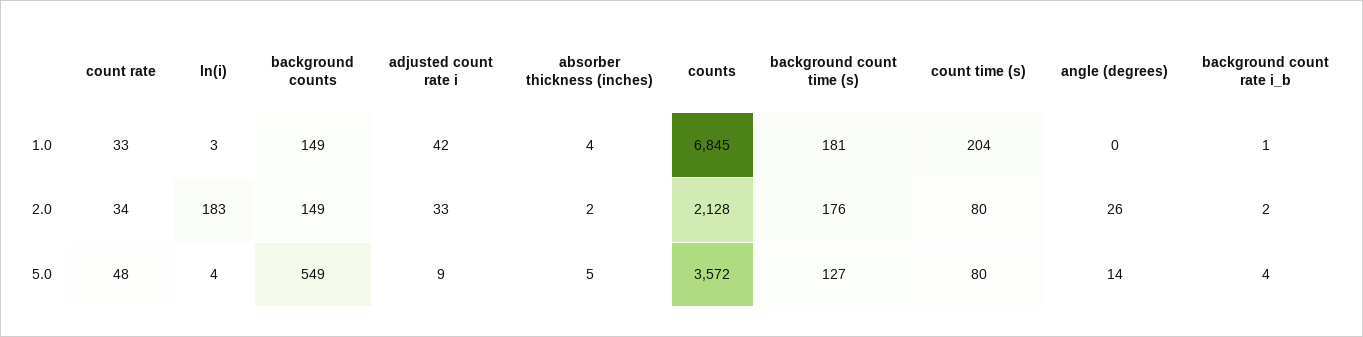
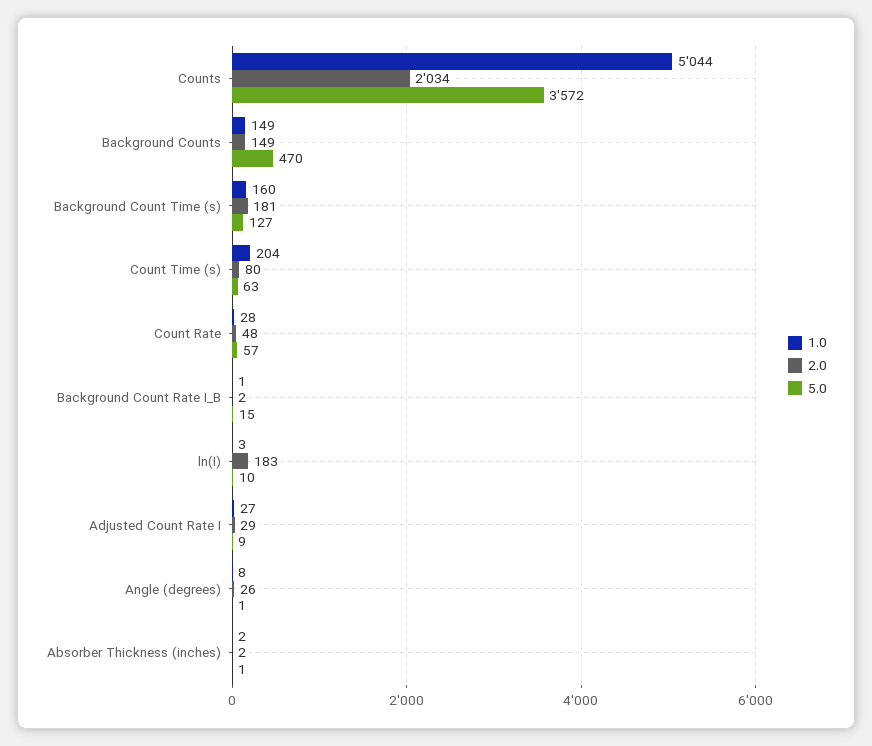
1.0, count rate: 33 -> 28
1.0, adjusted count rate i: 42 -> 27
1.0, absorber thickness (inches): 4 -> 2
1.0, counts: 6845 -> 5044
1.0, background count time (s): 181 -> 160
1.0, angle (degrees): 0 -> 8
2.0, count rate: 34 -> 48
2.0, adjusted count rate i: 33 -> 29
2.0, counts: 2128 -> 2034
2.0, background count time (s): 176 -> 181
5.0, count rate: 48 -> 57
5.0, ln(i): 4 -> 10
5.0, background counts: 549 -> 470
5.0, absorber thickness (inches): 5 -> 1
5.0, count time (s): 80 -> 63
5.0, angle (degrees): 14 -> 1
5.0, background count rate i_b: 4 -> 15

